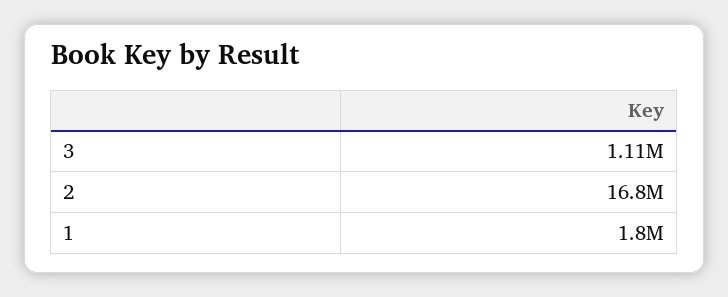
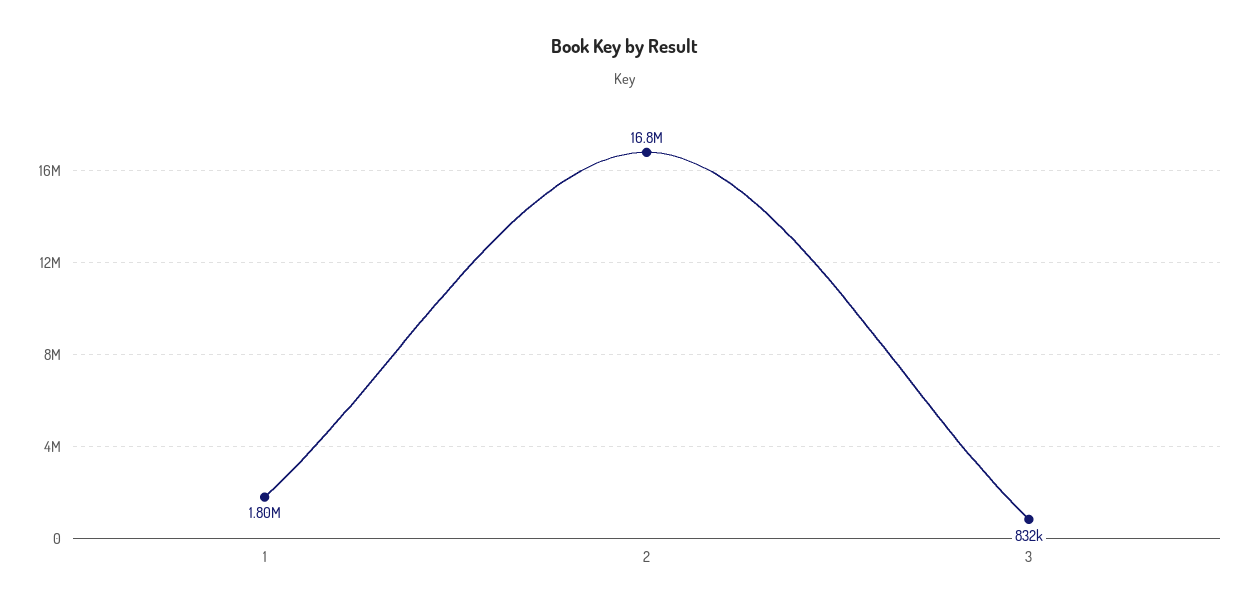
3: 1110000 -> 832000

